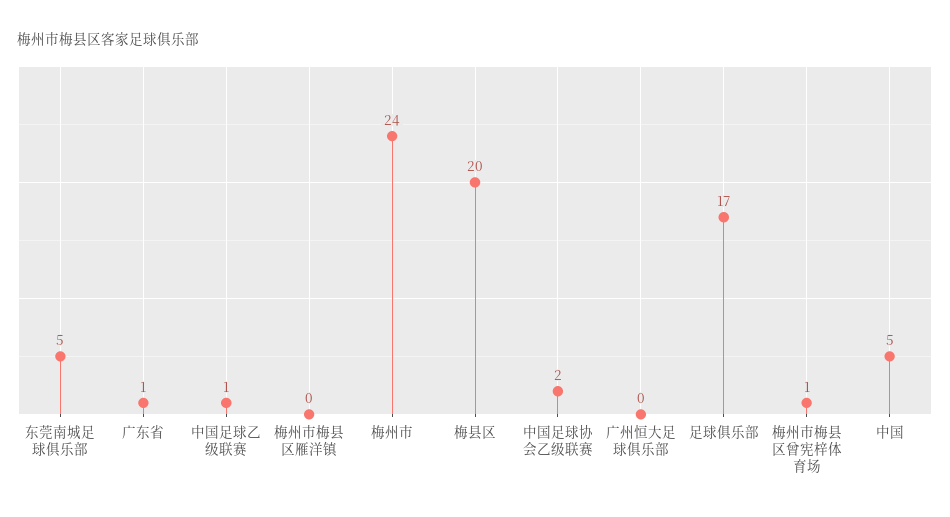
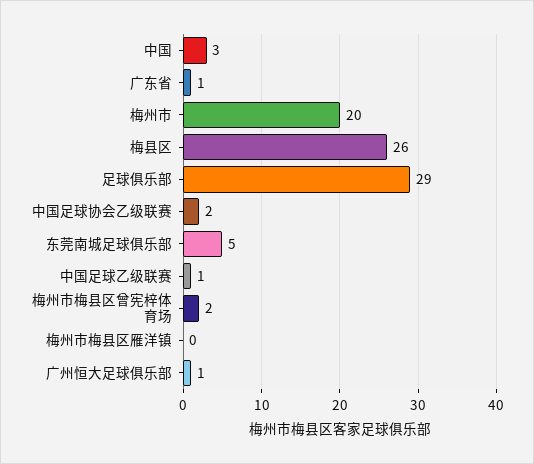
梅州市: 24 -> 20
梅县区: 20 -> 26
广州恒大足球俱乐部: 0 -> 1
足球俱乐部: 17 -> 29
梅州市梅县区曾宪梓体育场: 1 -> 2
中国: 5 -> 3

